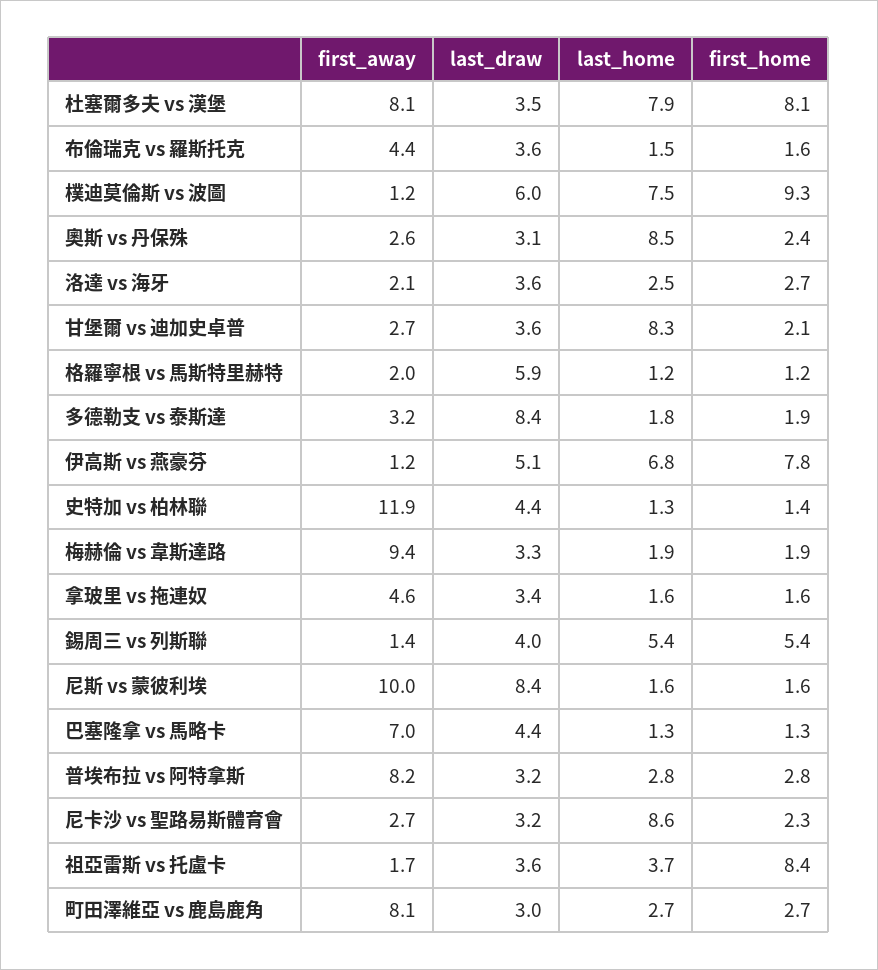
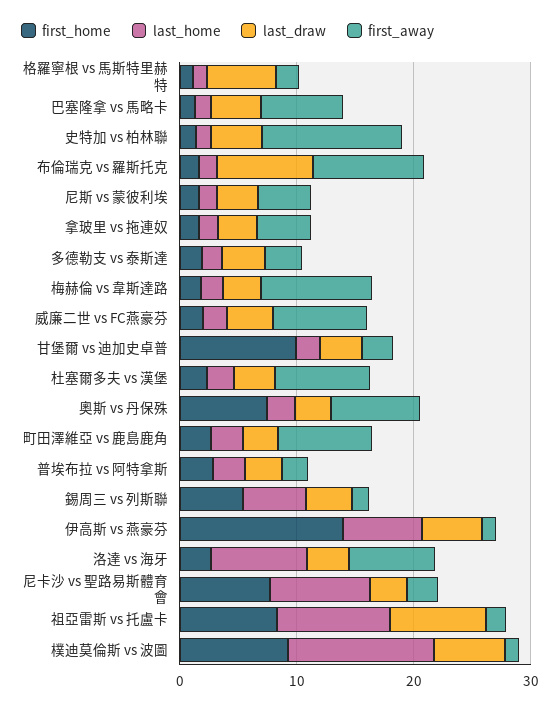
last_home, 杜塞爾多夫 vs 漢堡: 7.9 -> 2
first_home, 杜塞爾多夫 vs 漢堡: 8.1 -> 2
first_away, 布倫瑞克 vs 羅斯托克: 4.4 -> 10
last_draw, 布倫瑞克 vs 羅斯托克: 3.6 -> 8
last_home, 樸迪莫倫斯 vs 波圖: 7.5 -> 12
first_away, 奧斯 vs 丹保殊: 2.6 -> 8
last_home, 奧斯 vs 丹保殊: 8.5 -> 2
first_home, 奧斯 vs 丹保殊: 2.4 -> 8
first_away, 洛達 vs 海牙: 2.1 -> 8
last_home, 洛達 vs 海牙: 2.5 -> 8
last_home, 甘堡爾 vs 迪加史卓普: 8.3 -> 2
first_home, 甘堡爾 vs 迪加史卓普: 2.1 -> 10
last_draw, 多德勒支 vs 泰斯達: 8.4 -> 4
first_home, 伊高斯 vs 燕豪芬: 7.8 -> 14
first_away, 尼斯 vs 蒙彼利埃: 10 -> 4
last_draw, 尼斯 vs 蒙彼利埃: 8.4 -> 4
first_away, 普埃布拉 vs 阿特拿斯: 8.2 -> 2
first_home, 尼卡沙 vs 聖路易斯體育會: 2.3 -> 8
last_draw, 祖亞雷斯 vs 托盧卡: 3.6 -> 8
last_home, 祖亞雷斯 vs 托盧卡: 3.7 -> 10
first_home, 威廉二世 vs FC燕豪芬: none -> 2
last_home, 威廉二世 vs FC燕豪芬: none -> 2
last_draw, 威廉二世 vs FC燕豪芬: none -> 4
first_away, 威廉二世 vs FC燕豪芬: none -> 8

